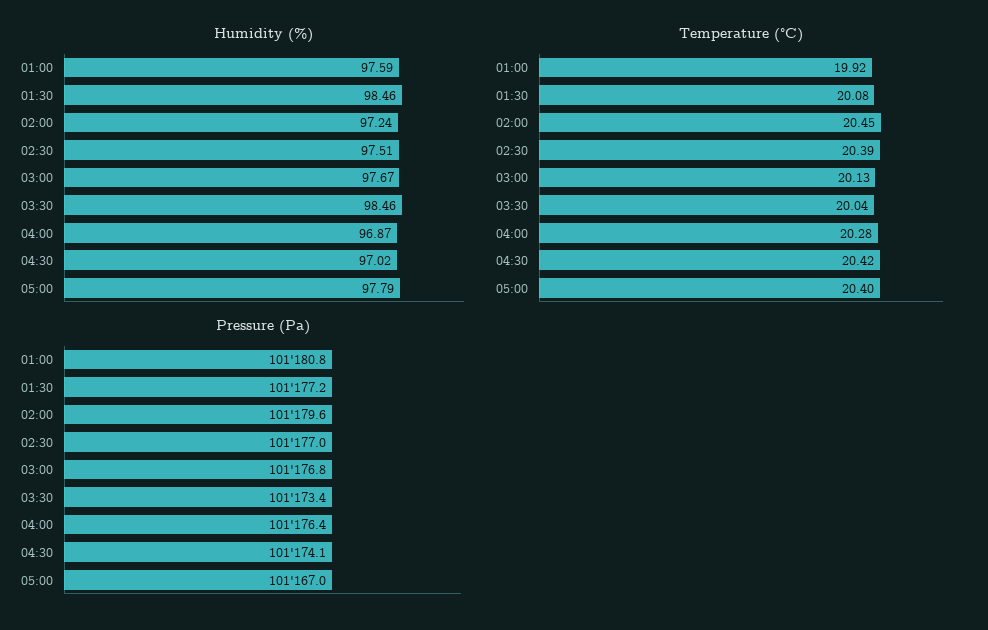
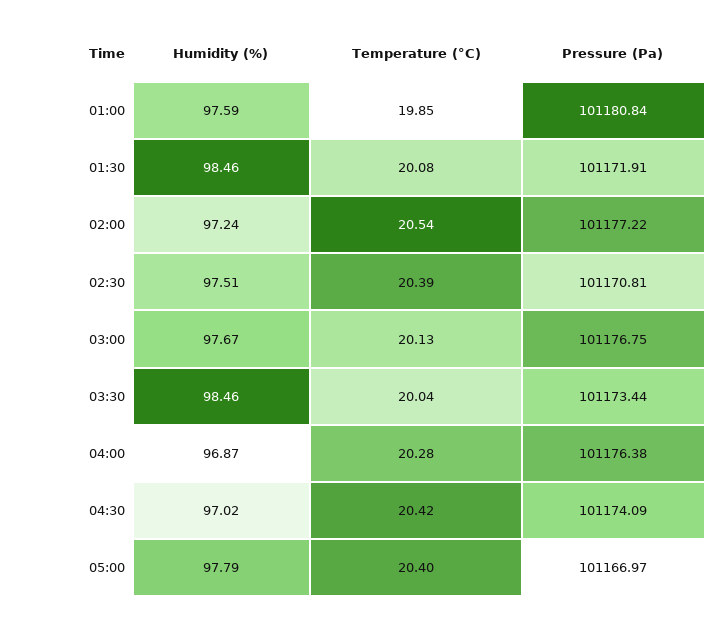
Temperature (°C), 01:00: 19.92 -> 19.85
Temperature (°C), 02:00: 20.45 -> 20.54
Pressure (Pa), 01:30: 101177.2 -> 101171.91
Pressure (Pa), 02:00: 101179.6 -> 101177.22
Pressure (Pa), 02:30: 101177 -> 101170.81

